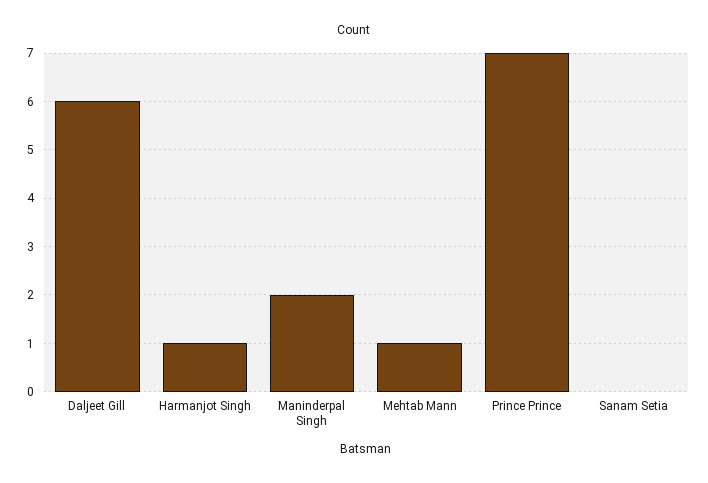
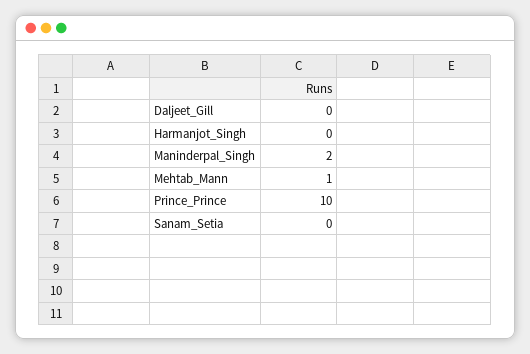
Daljeet Gill: 6 -> 0
Harmanjot Singh: 1 -> 0
Prince Prince: 7 -> 10

